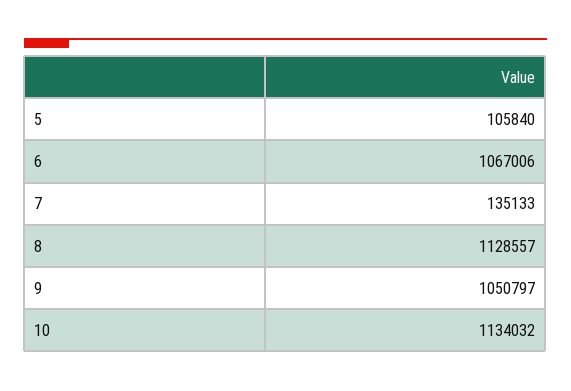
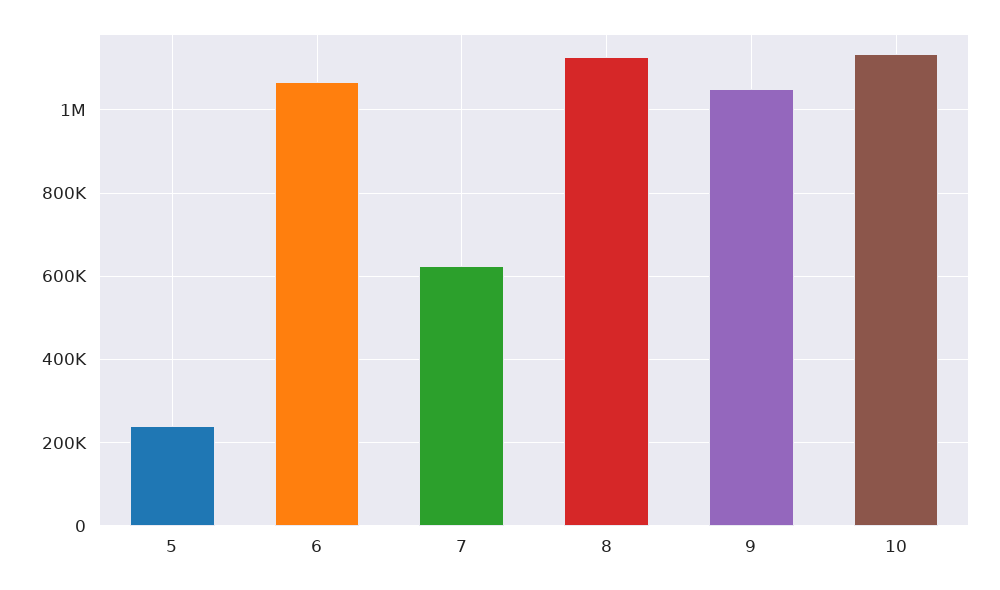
5: 105840 -> 240000
7: 135133 -> 620000

